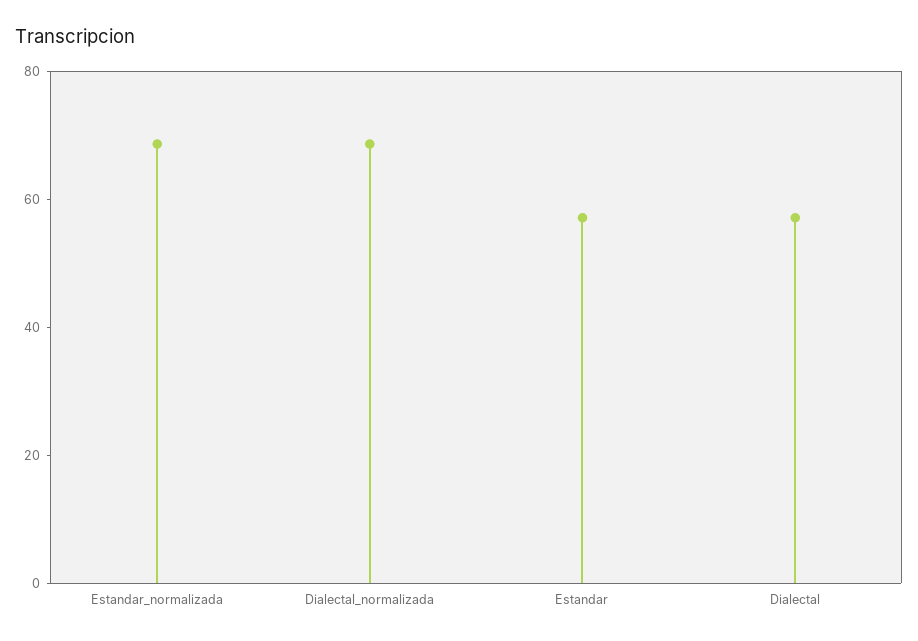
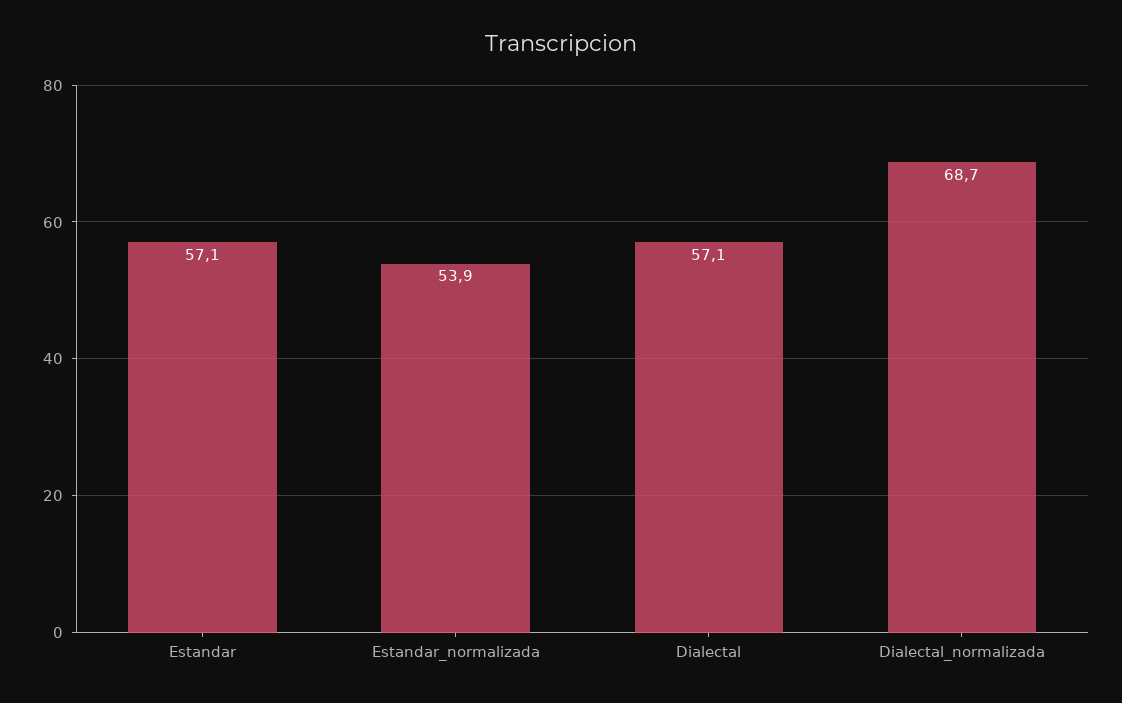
Estandar_normalizada: 70 -> 53.9

